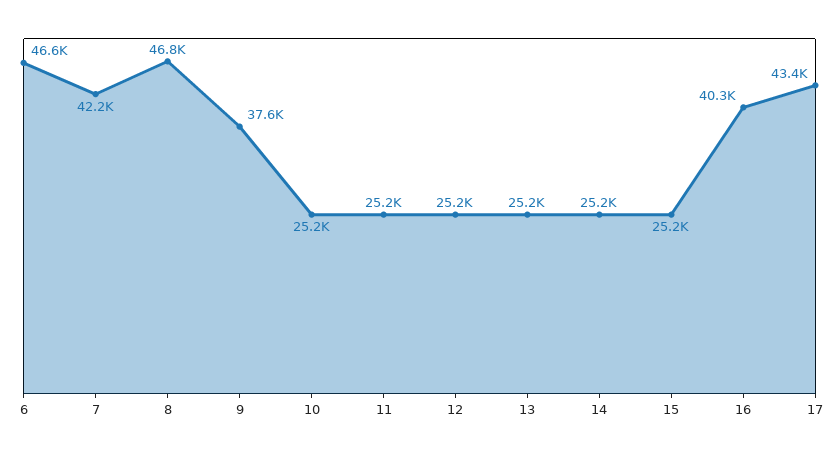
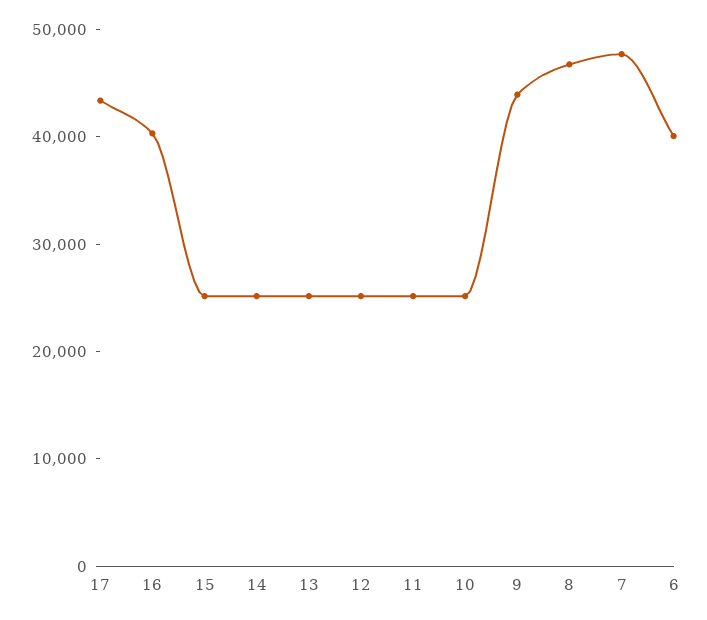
6: 46600 -> 40000
7: 42200 -> 48000
9: 37600 -> 44000

